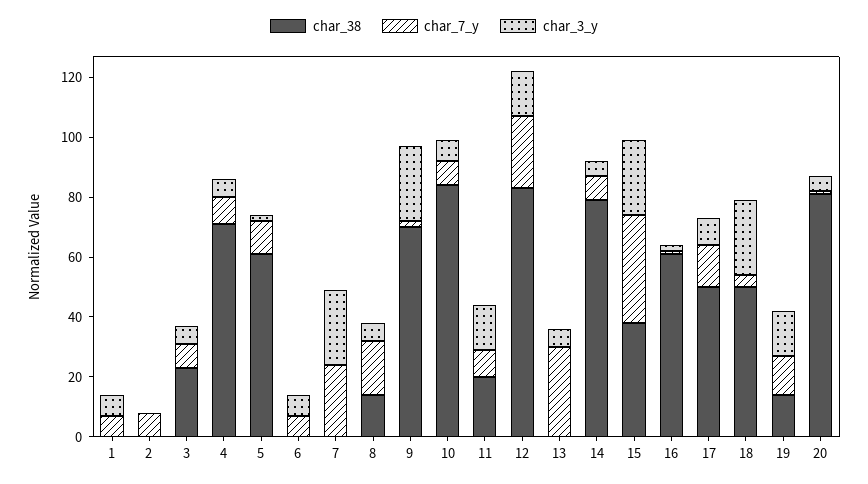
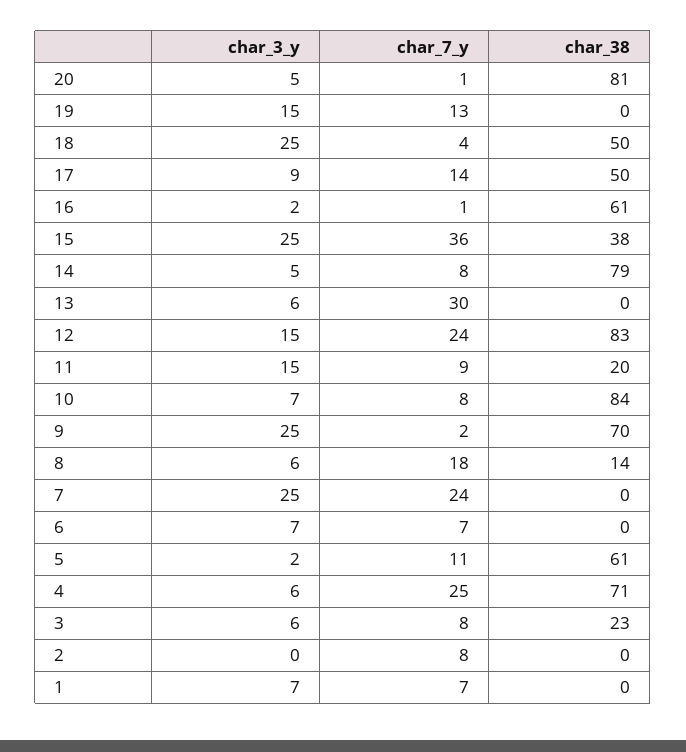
char_7_y, 4: 10 -> 25
char_38, 19: 15 -> 0

